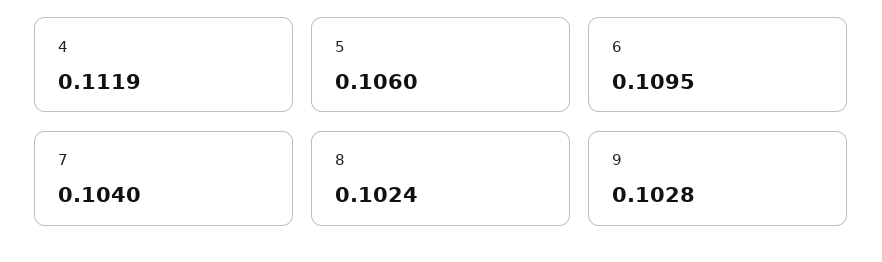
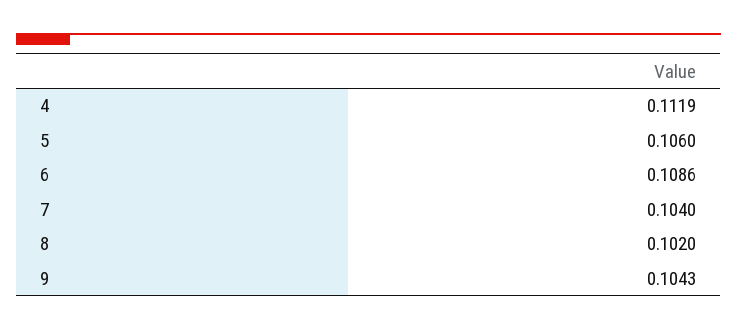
6: 0.1095 -> 0.1086
8: 0.1024 -> 0.102
9: 0.1028 -> 0.1043

